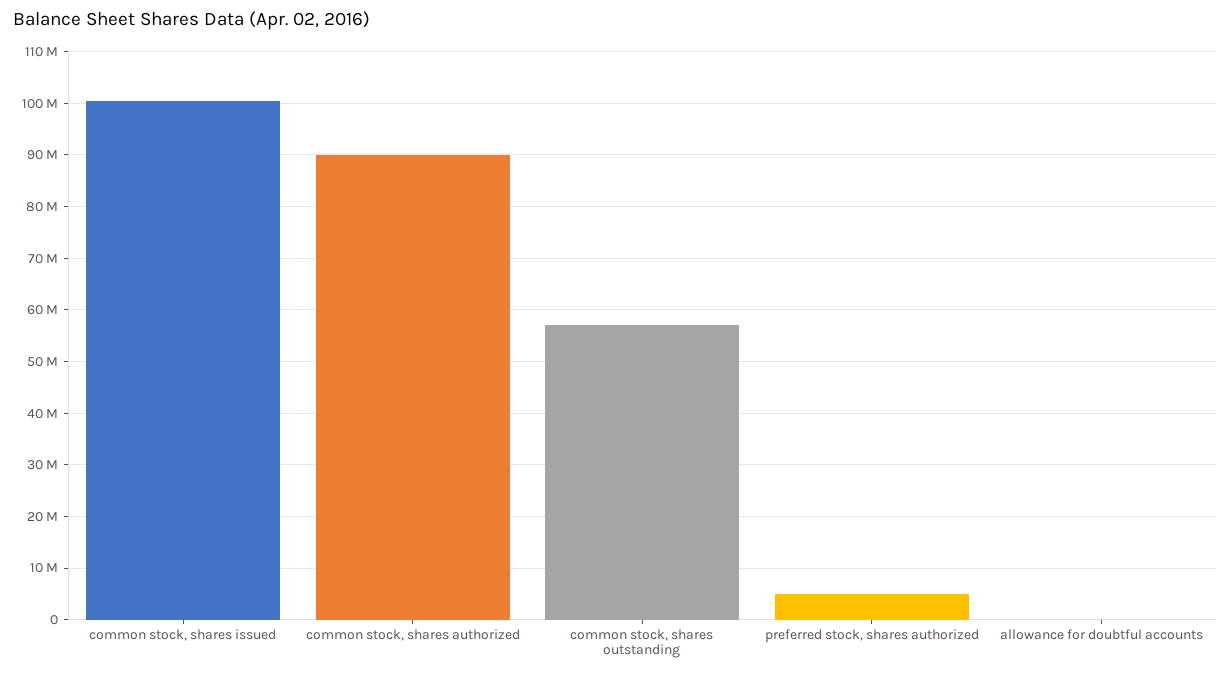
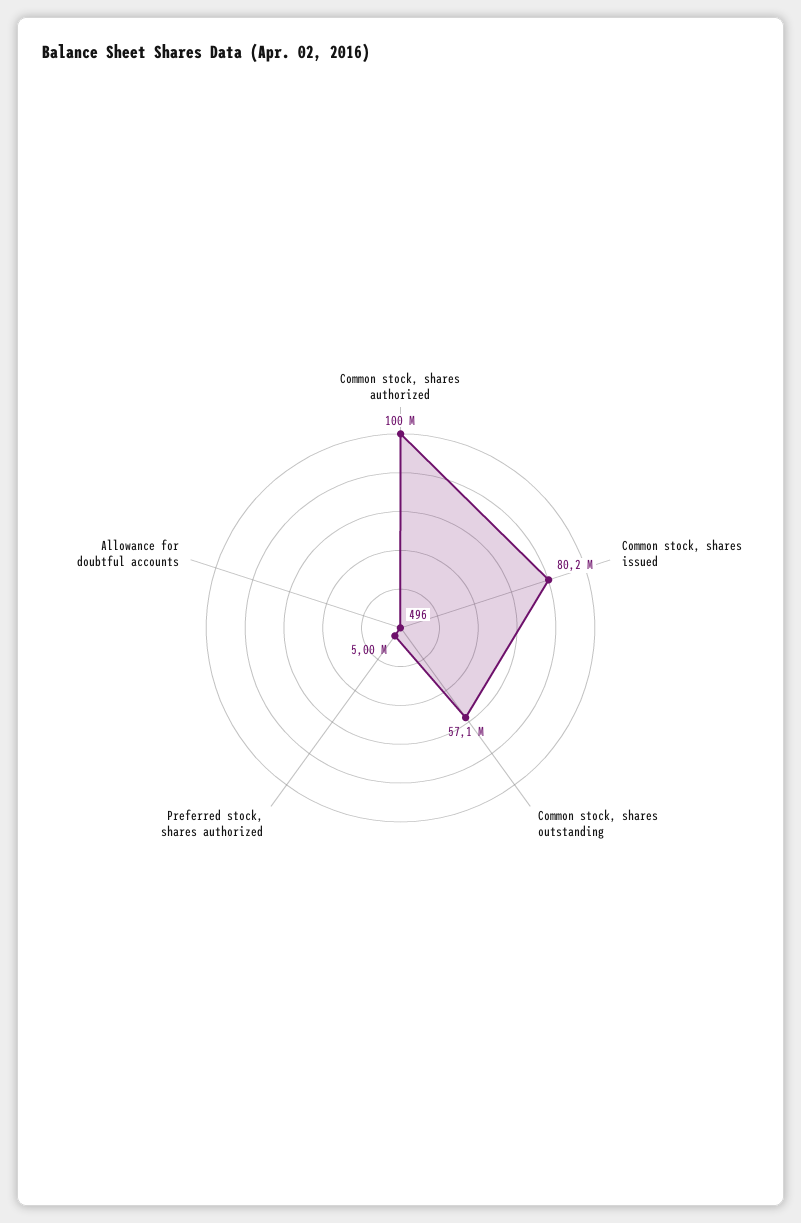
common stock, shares issued: 100000000 -> 80200000
common stock, shares authorized: 90000000 -> 100000000

